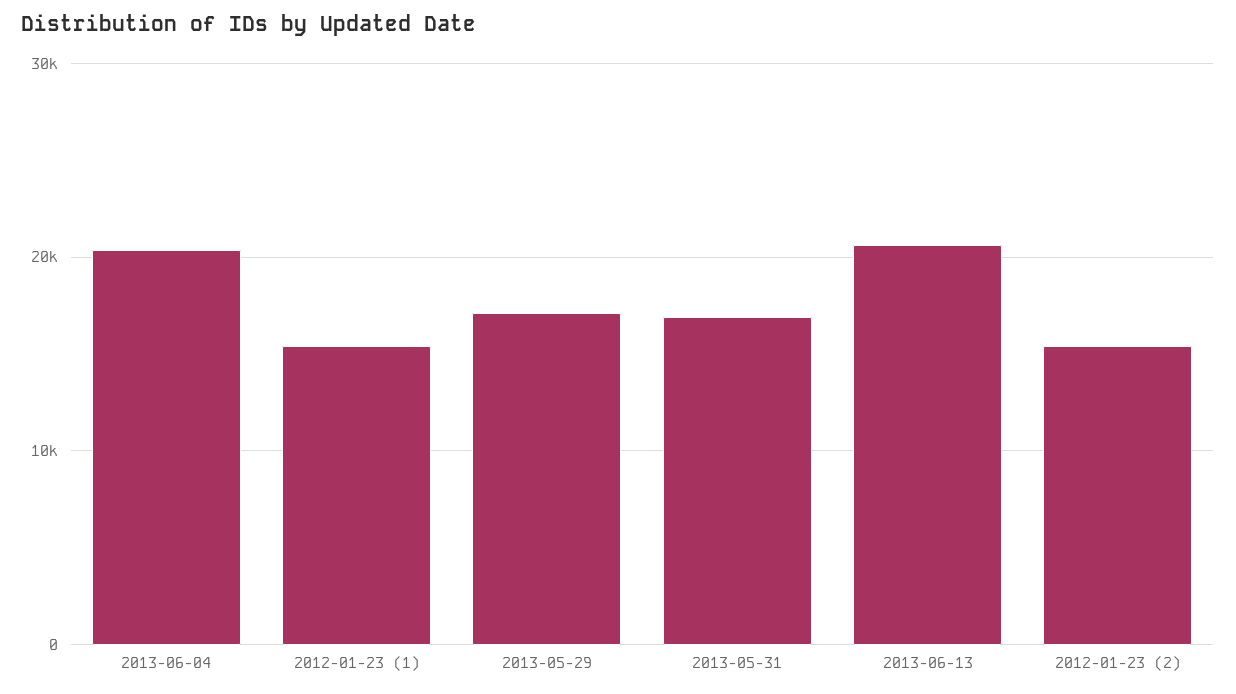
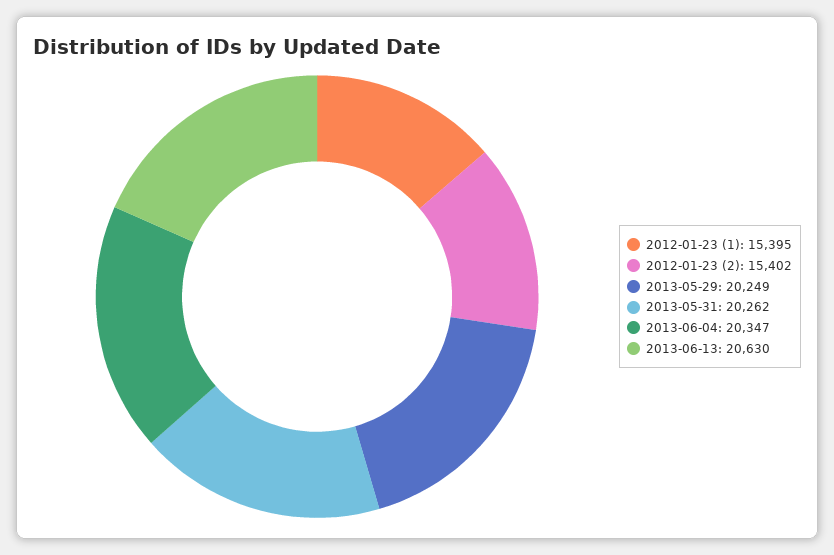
2013-05-29: 17000 -> 20249
2013-05-31: 17000 -> 20262

